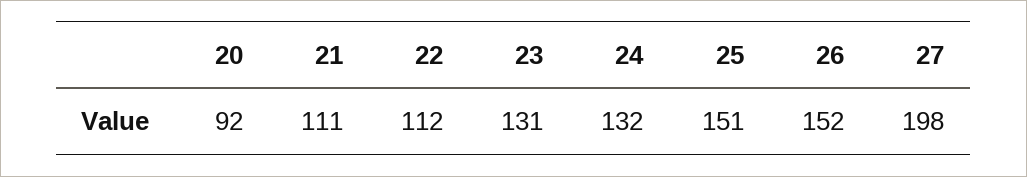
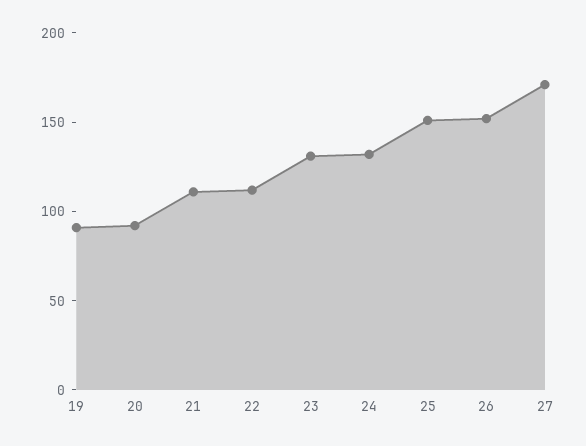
27: 198 -> 170
19: none -> 90

